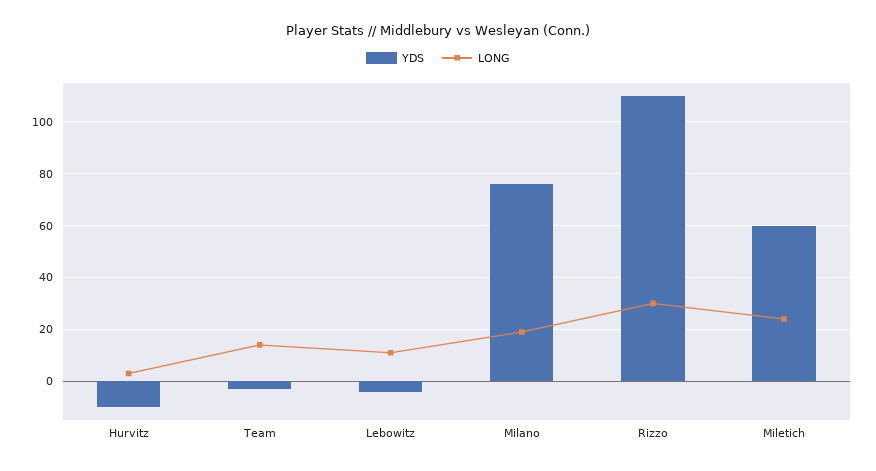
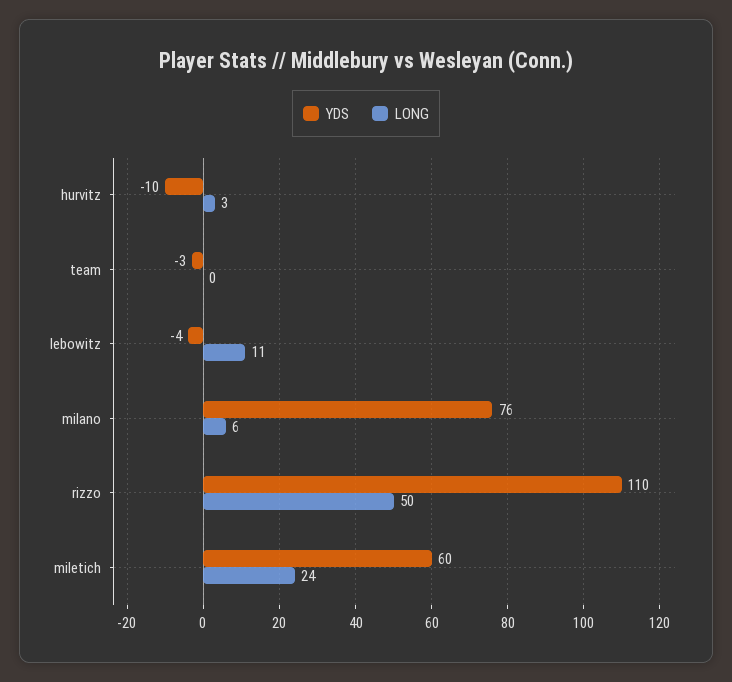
LONG, Team: 15 -> 0
LONG, Milano: 20 -> 6
LONG, Rizzo: 30 -> 50

